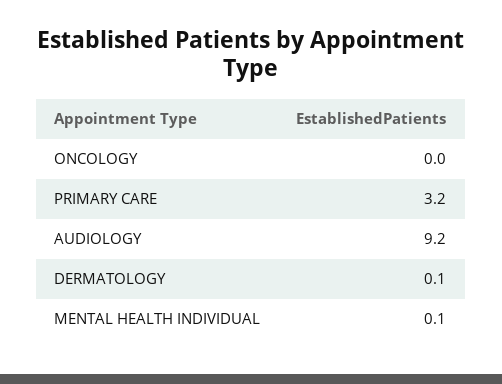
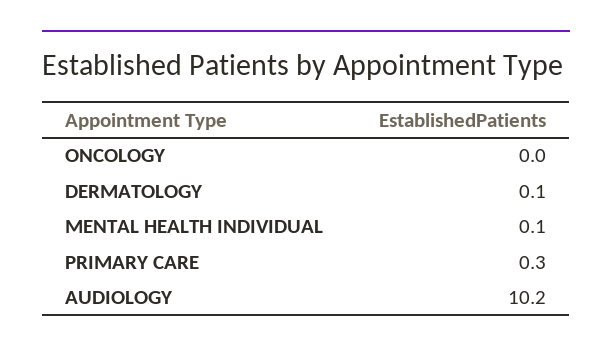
PRIMARY CARE: 3.2 -> 0.3
AUDIOLOGY: 9.2 -> 10.2

